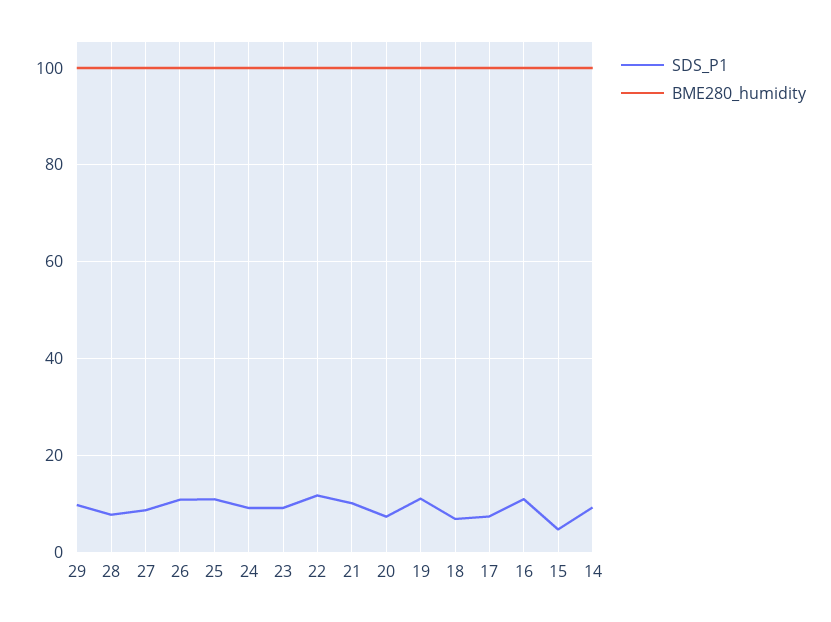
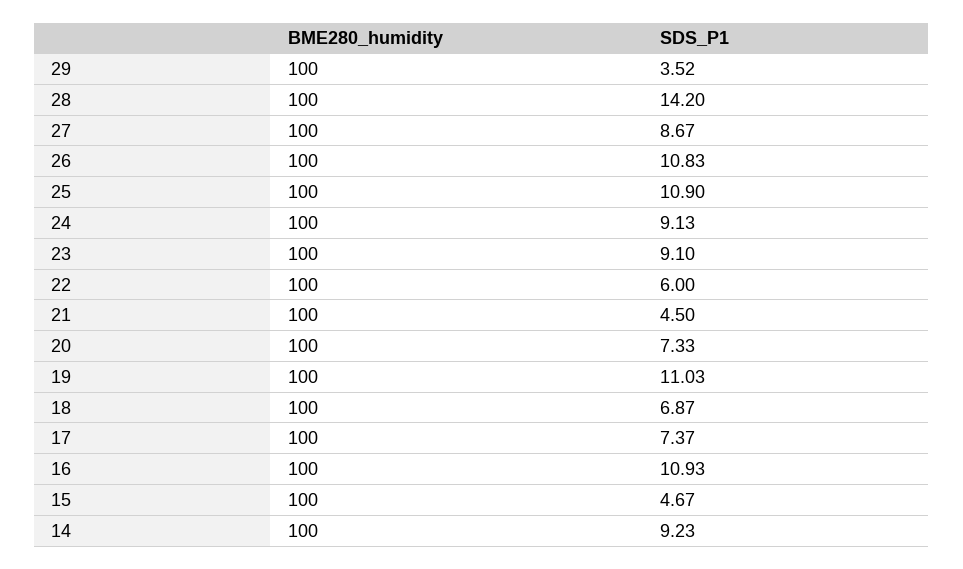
SDS_P1, 29: 10 -> 3.52
SDS_P1, 28: 8 -> 14.2
SDS_P1, 22: 12 -> 6
SDS_P1, 21: 10 -> 4.5

